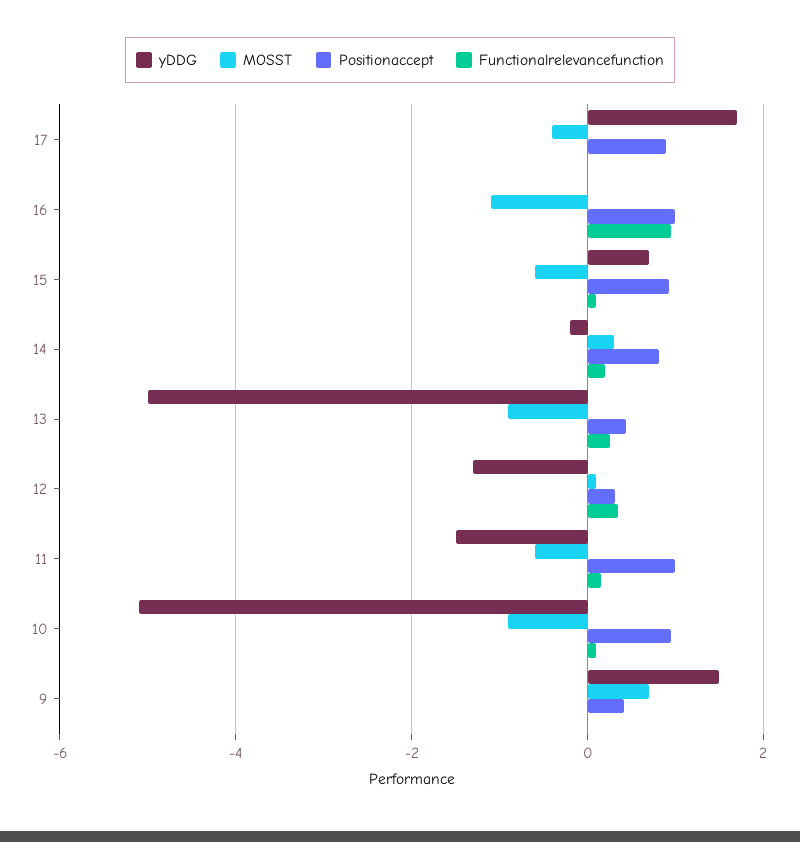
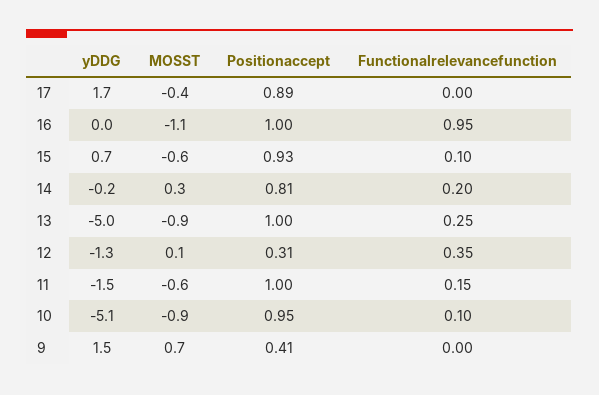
Positionaccept, 13: 0.4 -> 1

